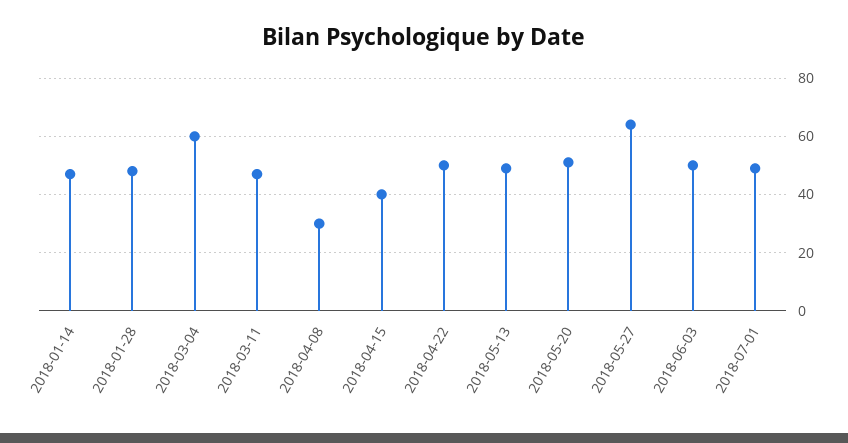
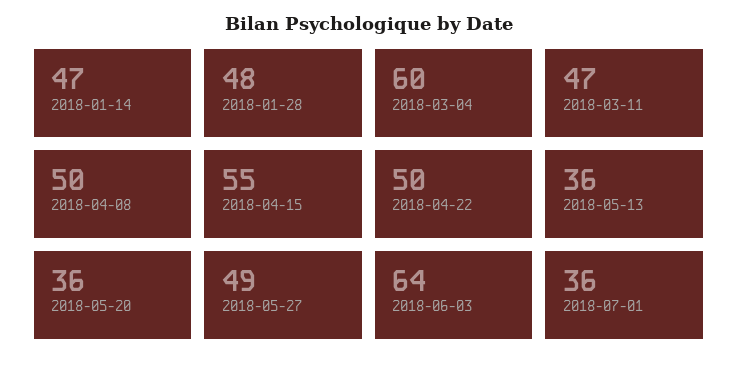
2018-04-08: 30 -> 50
2018-04-15: 40 -> 55
2018-05-13: 50 -> 36
2018-05-20: 50 -> 36
2018-05-27: 65 -> 49
2018-06-03: 50 -> 64
2018-07-01: 50 -> 36

